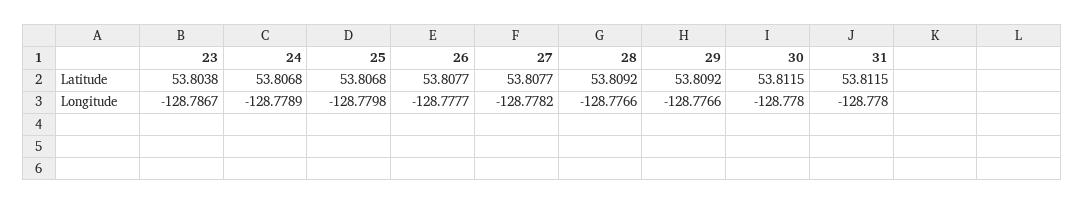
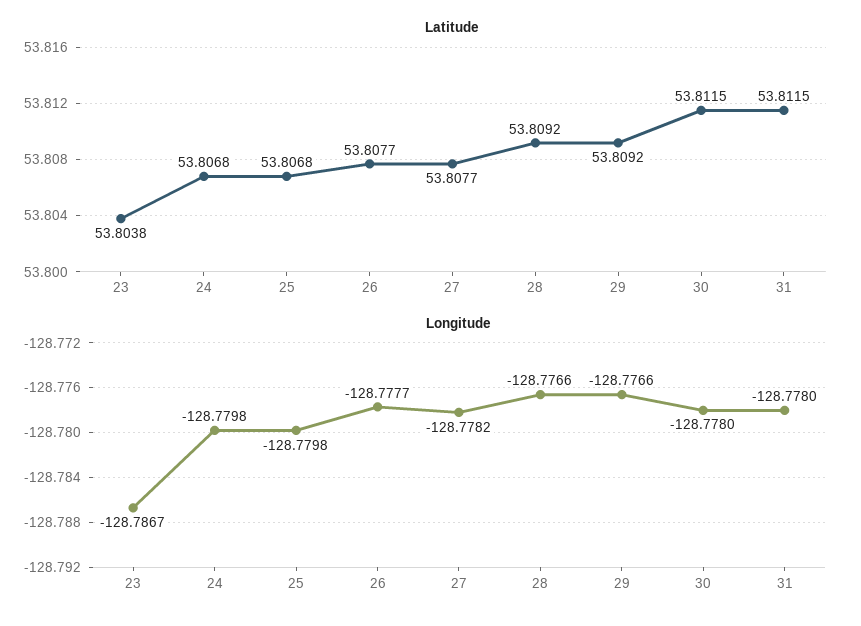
Longitude, 24: -128.7789 -> -128.7798

